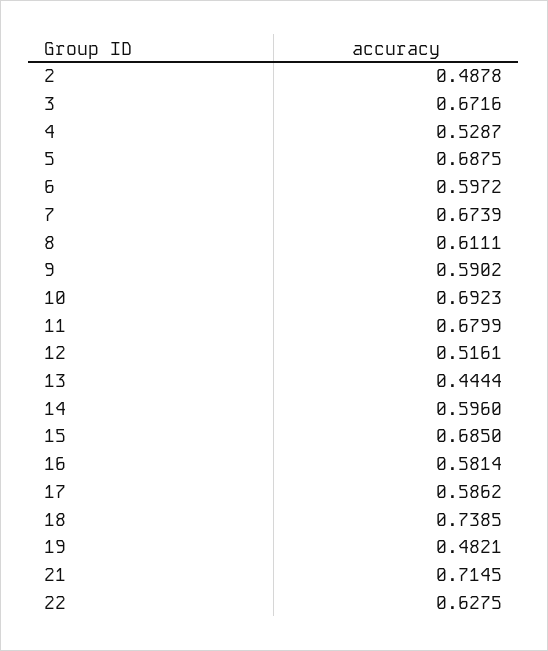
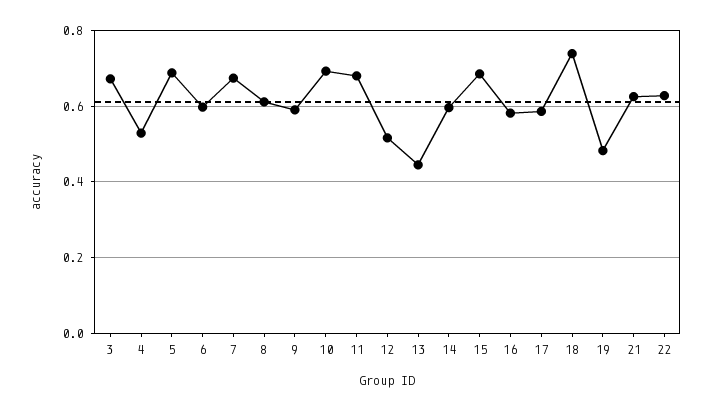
2: 0.4878 -> none
21: 0.7145 -> 0.62

